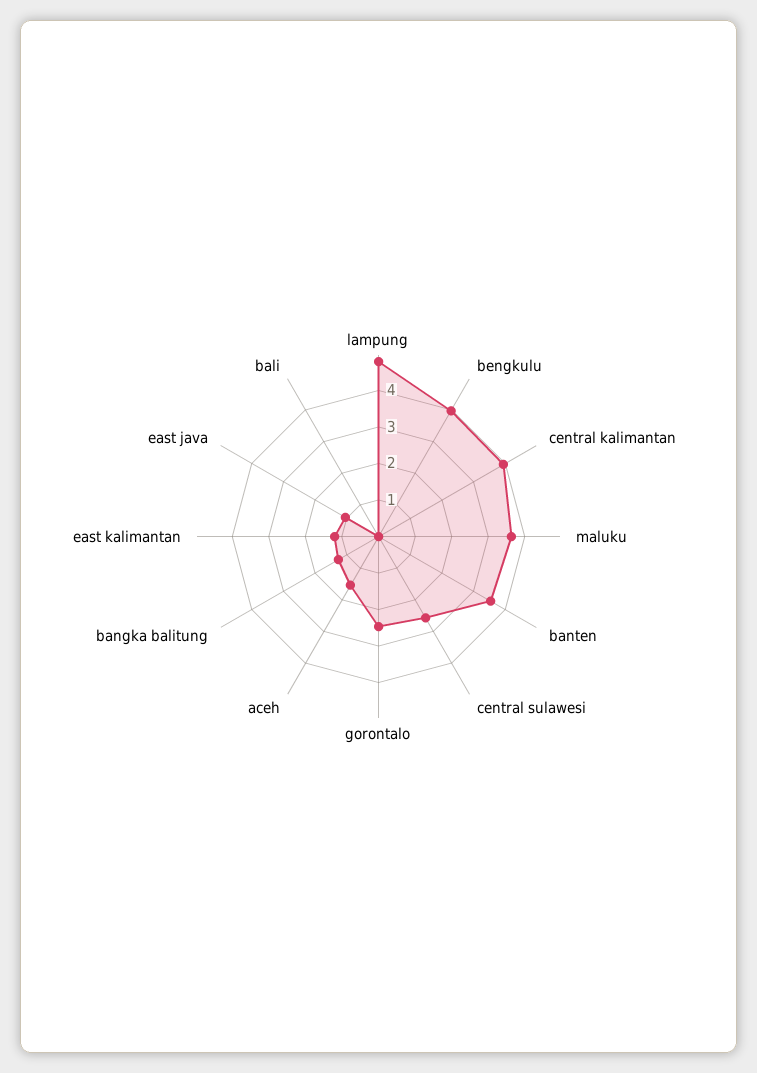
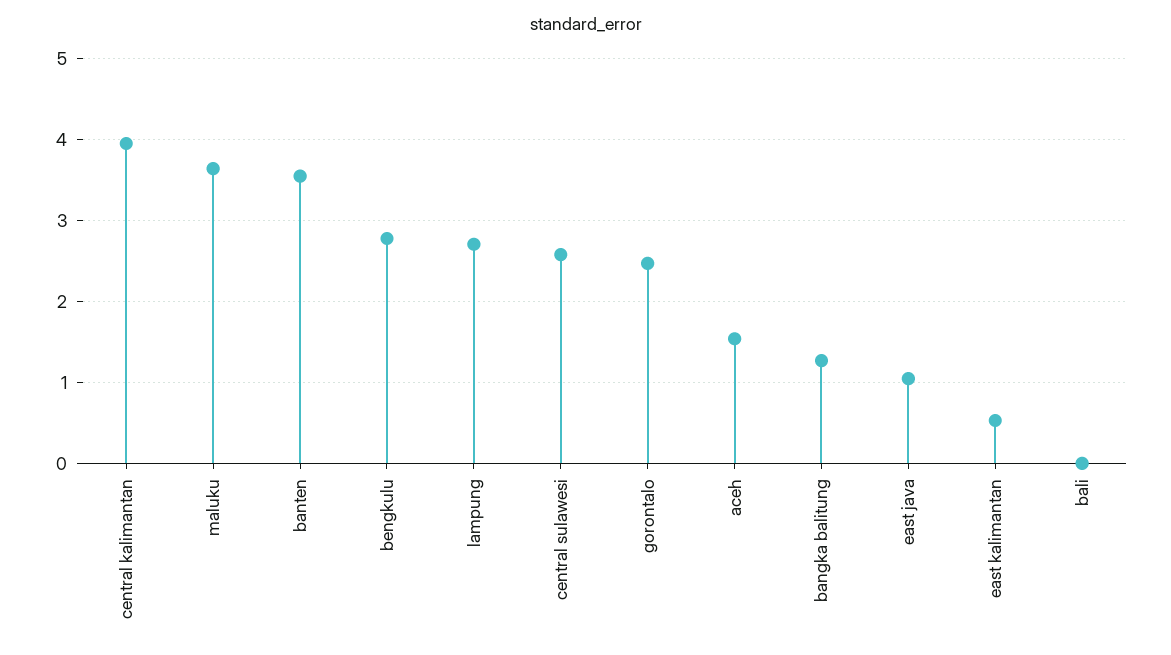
lampung: 4.75 -> 2.7
bengkulu: 4 -> 2.8
east kalimantan: 1.25 -> 0.5

